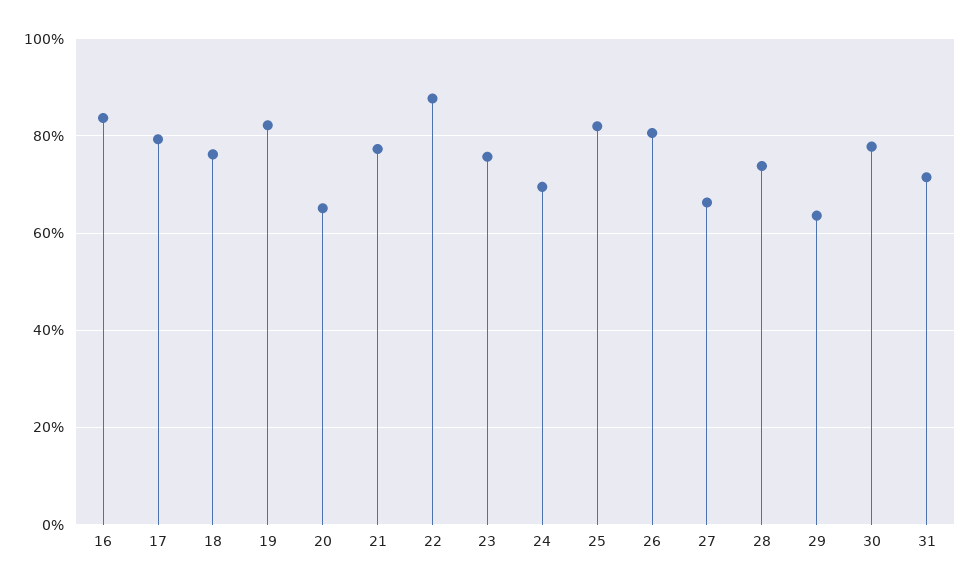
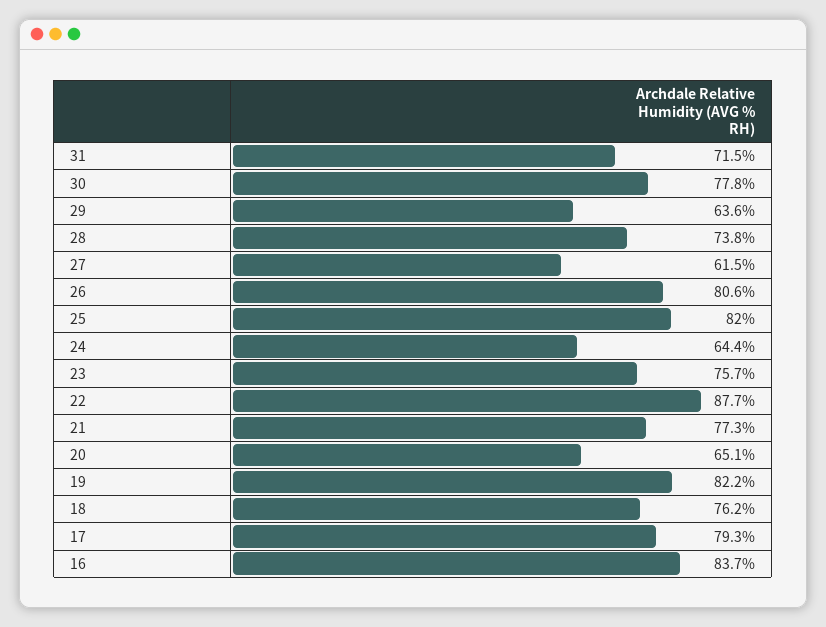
24: 70 -> 64.4
27: 66 -> 61.5

